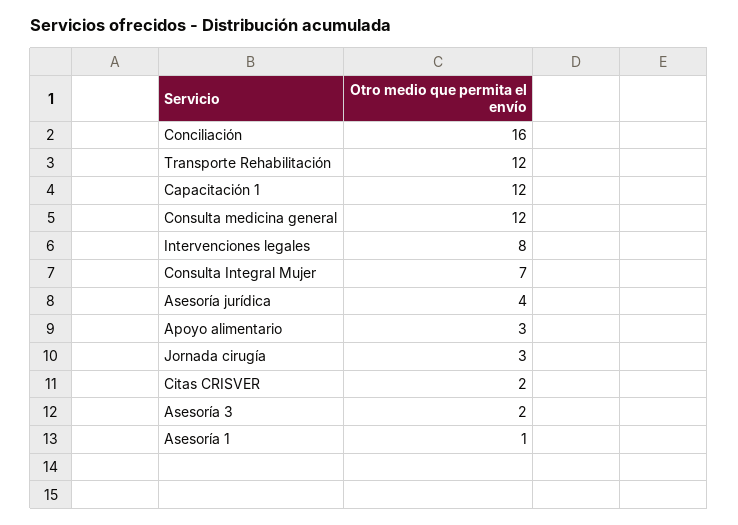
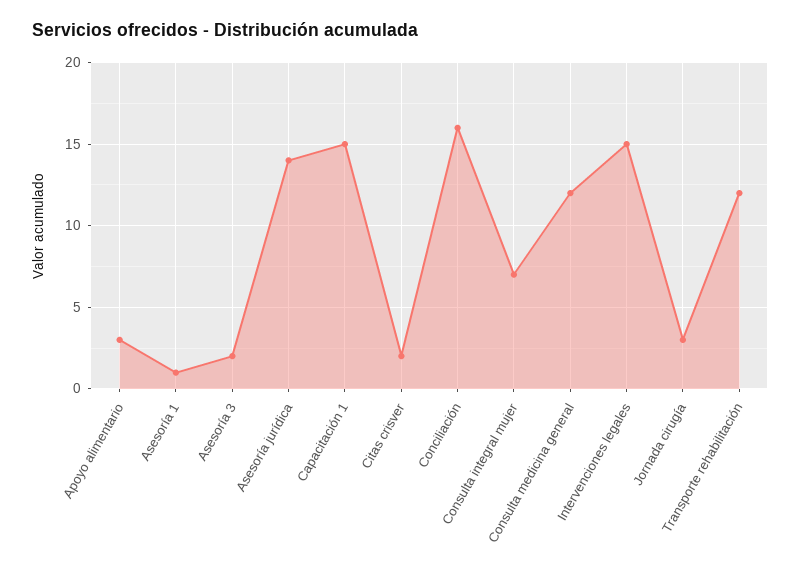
Capacitación 1: 12 -> 15
Intervenciones legales: 8 -> 15
Asesoría jurídica: 4 -> 14

